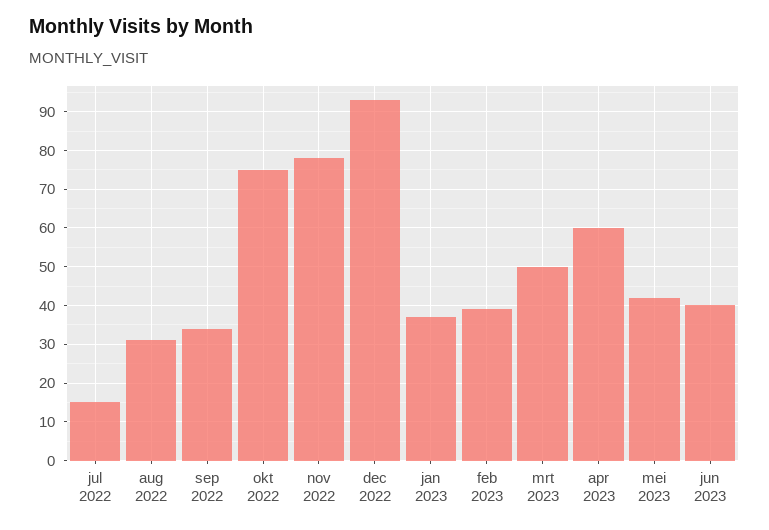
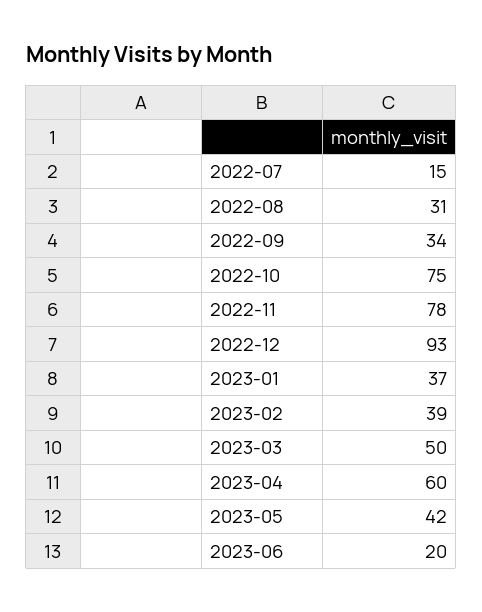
jun 2023: 40 -> 20

